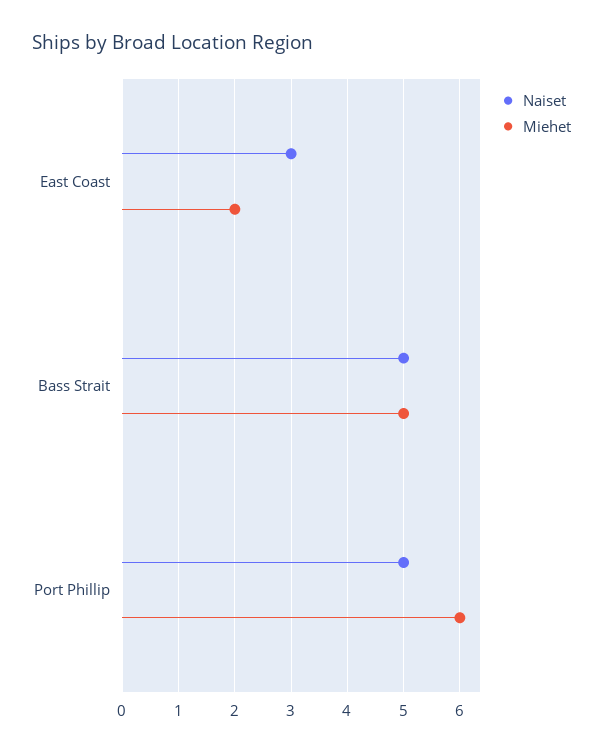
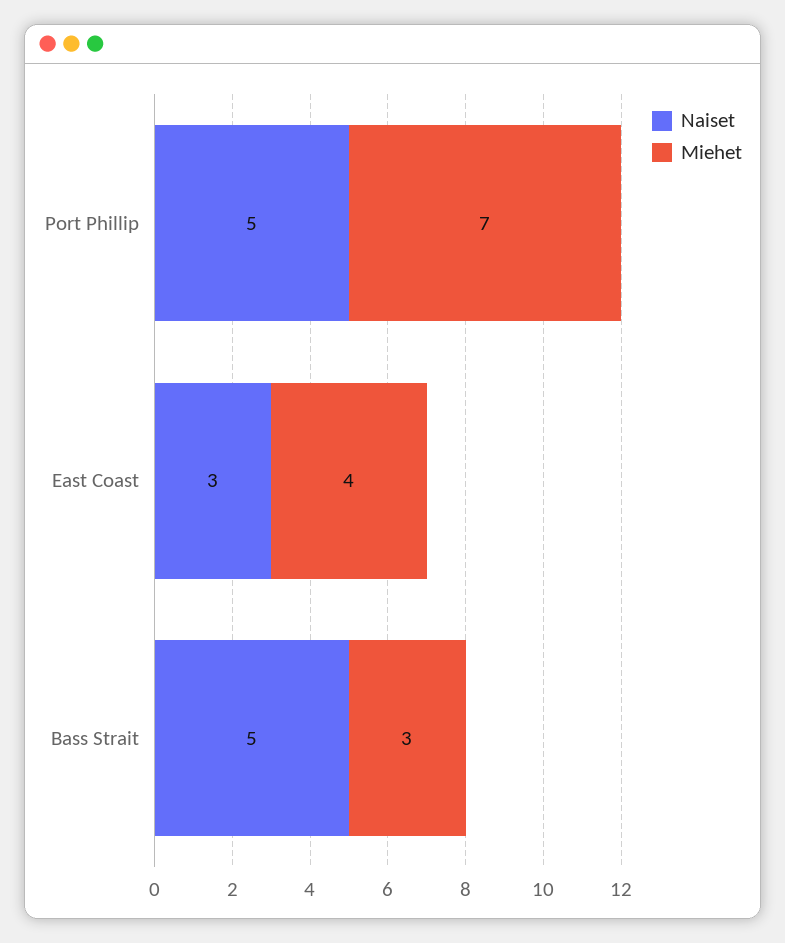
Miehet, East Coast: 2 -> 4
Miehet, Bass Strait: 5 -> 3
Miehet, Port Phillip: 6 -> 7

